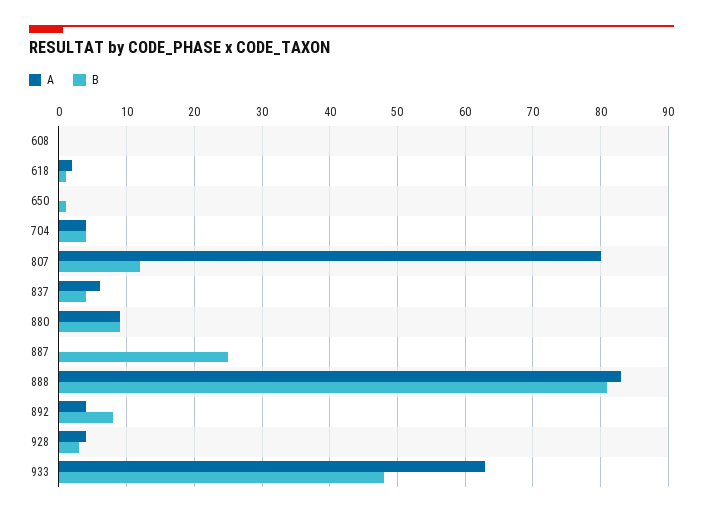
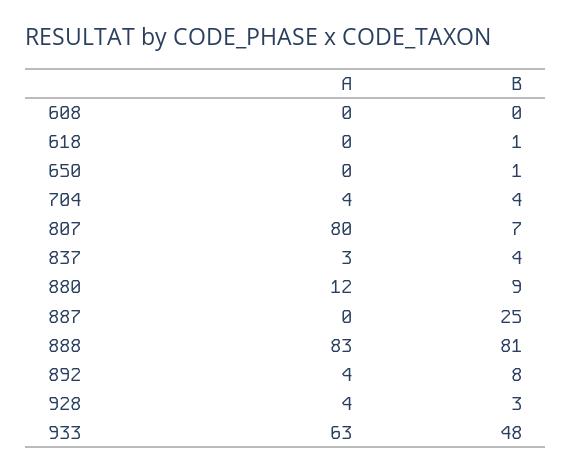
A, 618: 2 -> 0
B, 807: 12 -> 7
A, 837: 6 -> 3
A, 880: 9 -> 12

